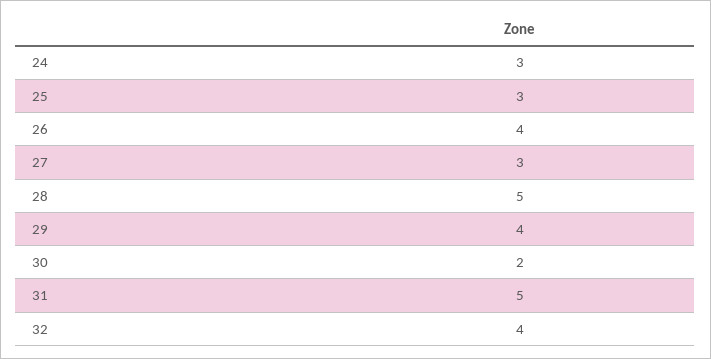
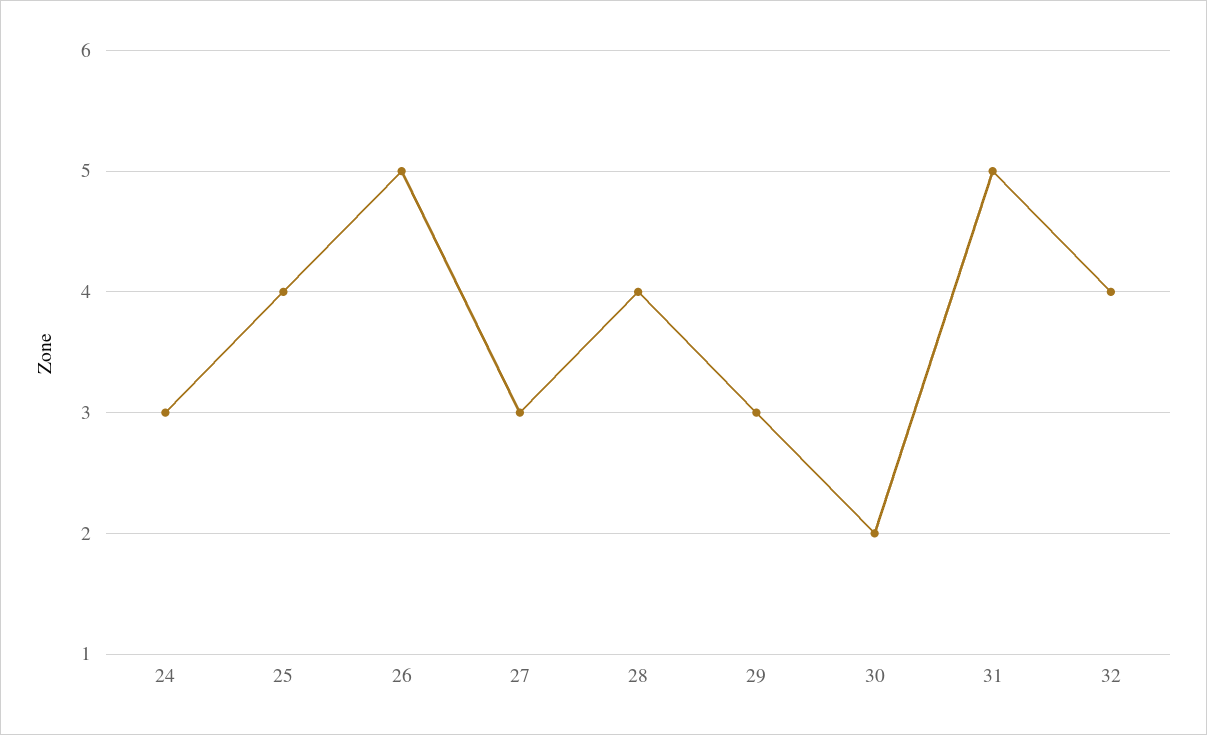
25: 3 -> 4
26: 4 -> 5
28: 5 -> 4
29: 4 -> 3

